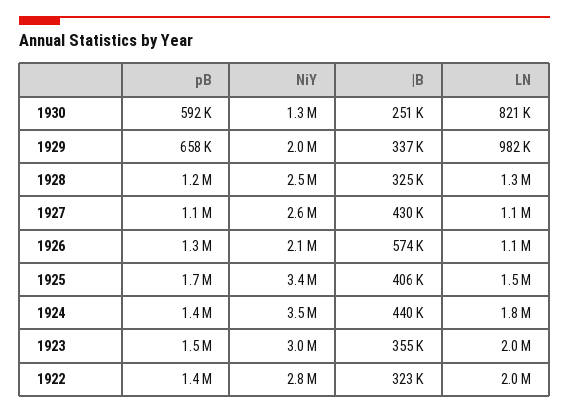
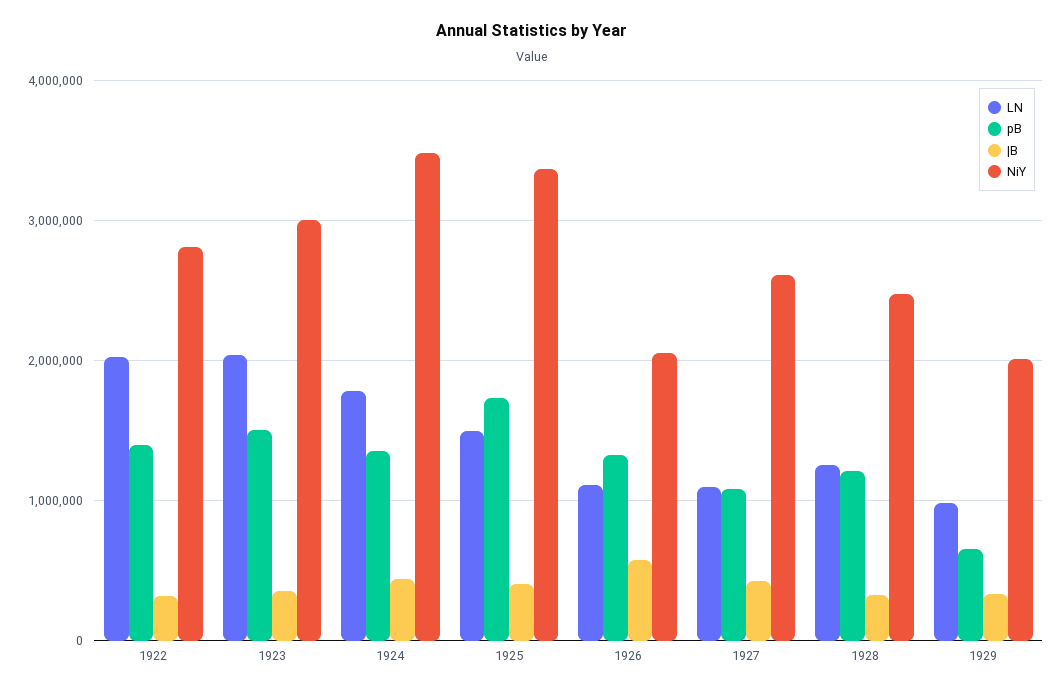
pB, 1930: 592000 -> none
NiY, 1930: 1300000 -> none
|B, 1930: 251000 -> none
LN, 1930: 821000 -> none

